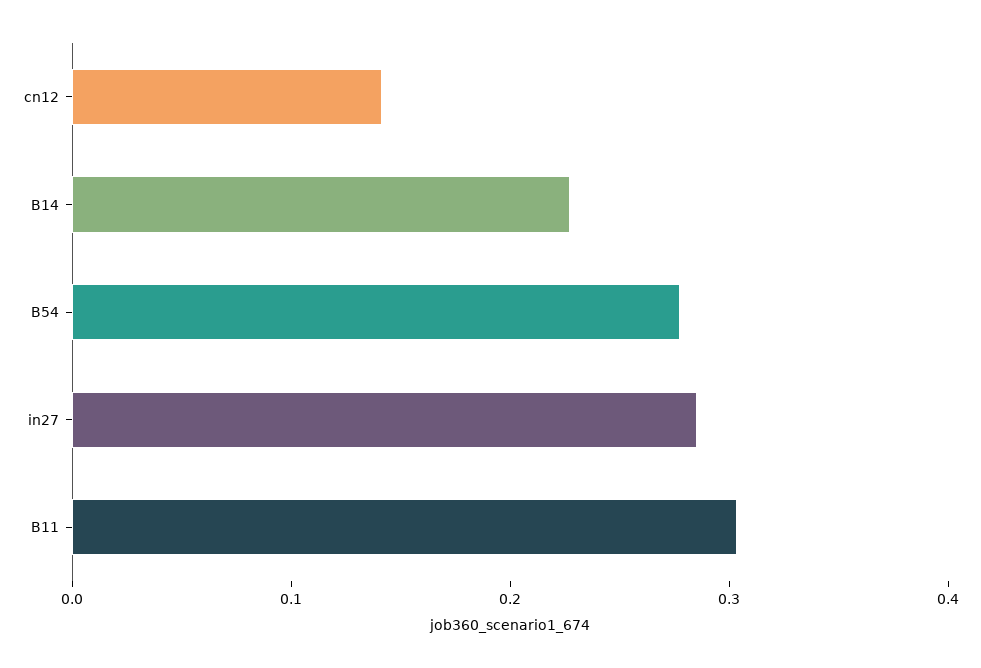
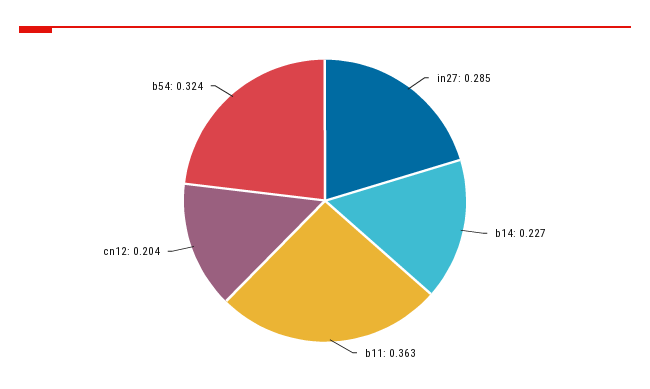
cn12: 0.14 -> 0.204
B54: 0.28 -> 0.324
B11: 0.3 -> 0.363

